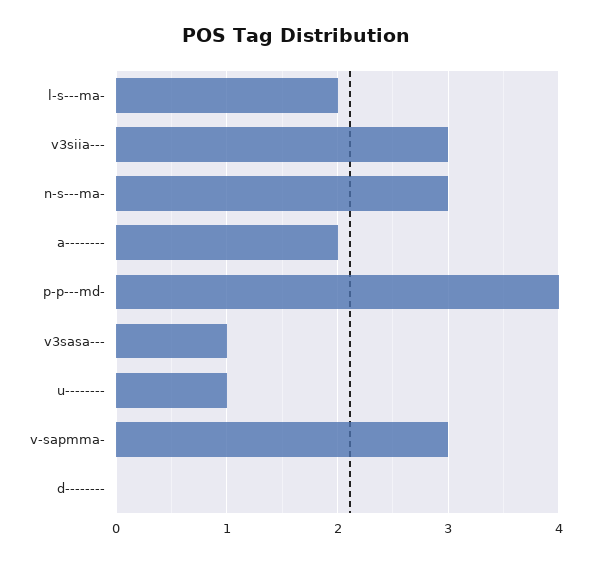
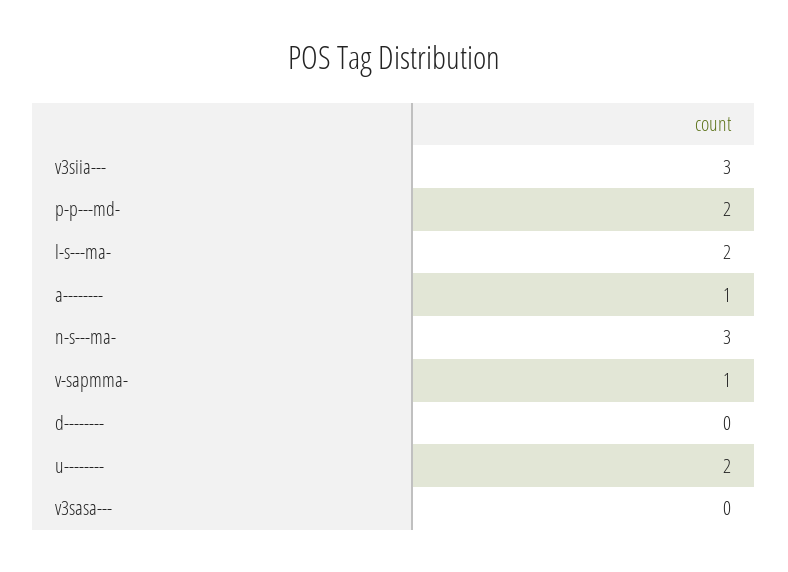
a--------: 2 -> 1
p-p---md-: 4 -> 2
v3sasa---: 1 -> 0
u--------: 1 -> 2
v-sapmma-: 3 -> 1

